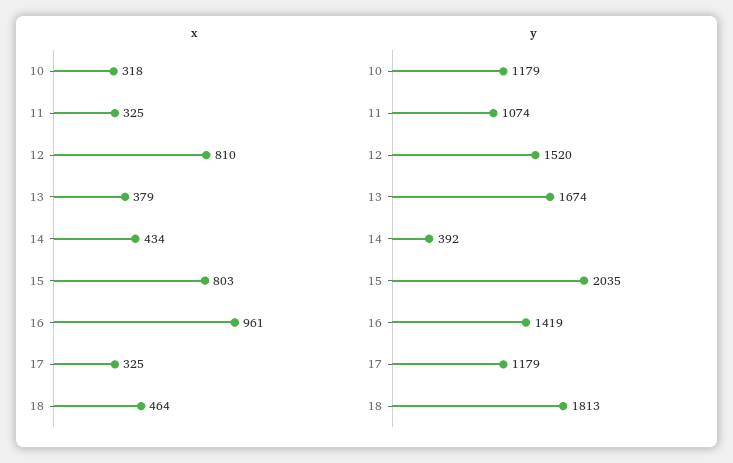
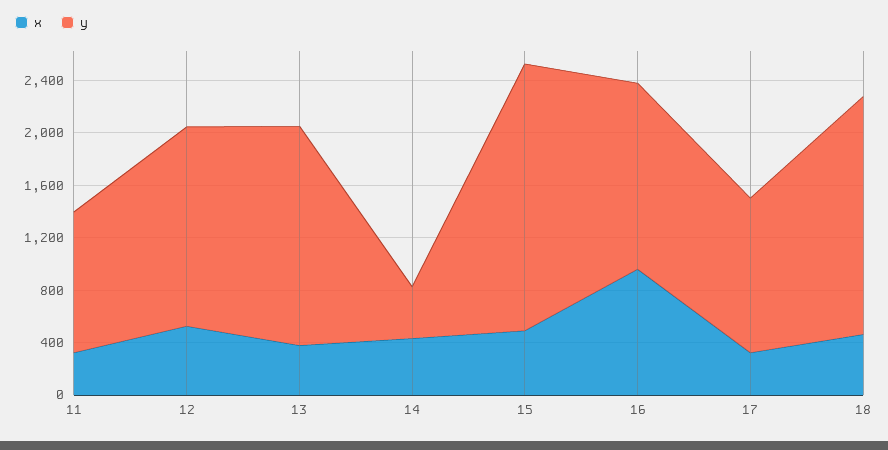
x, 10: 318 -> none
x, 12: 810 -> 500
x, 15: 803 -> 500
y, 10: 1179 -> none

